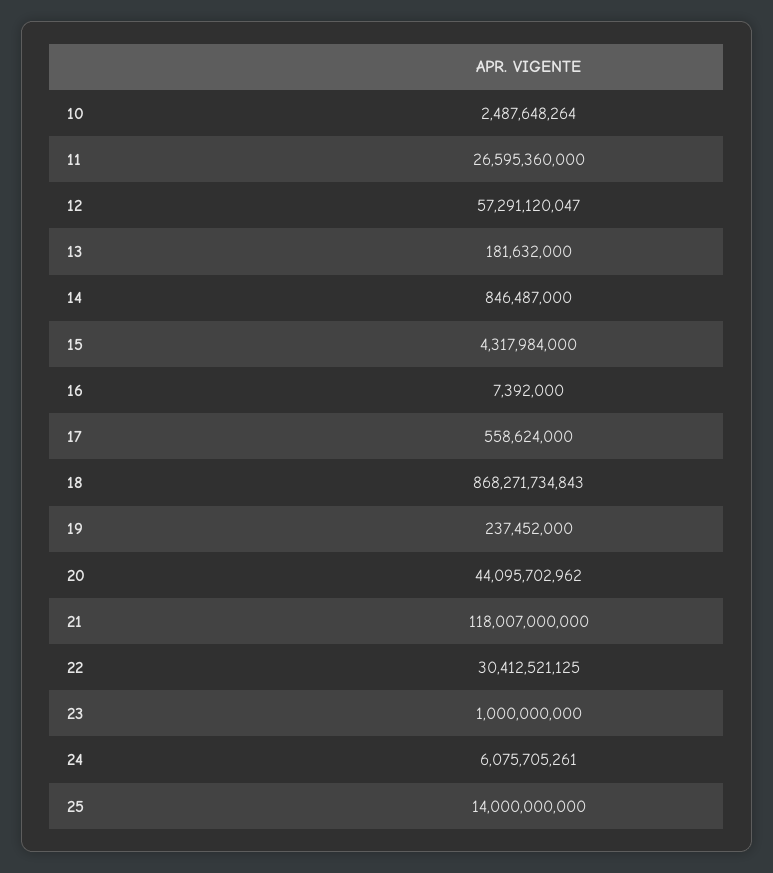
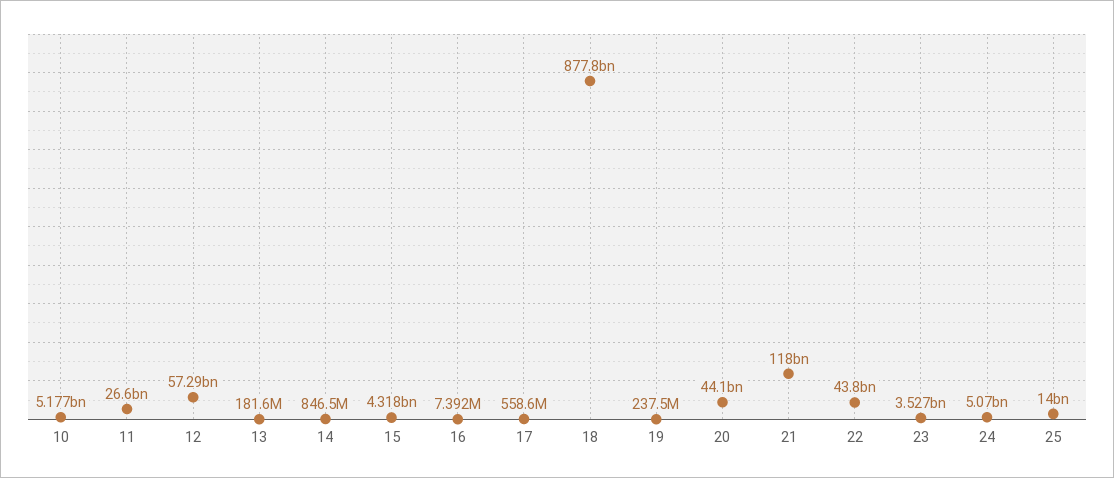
10: 2487648264 -> 5177000000
18: 868271734843 -> 877800000000
22: 30412521125 -> 43800000000
23: 1000000000 -> 3527000000
24: 6075705261 -> 5070000000

